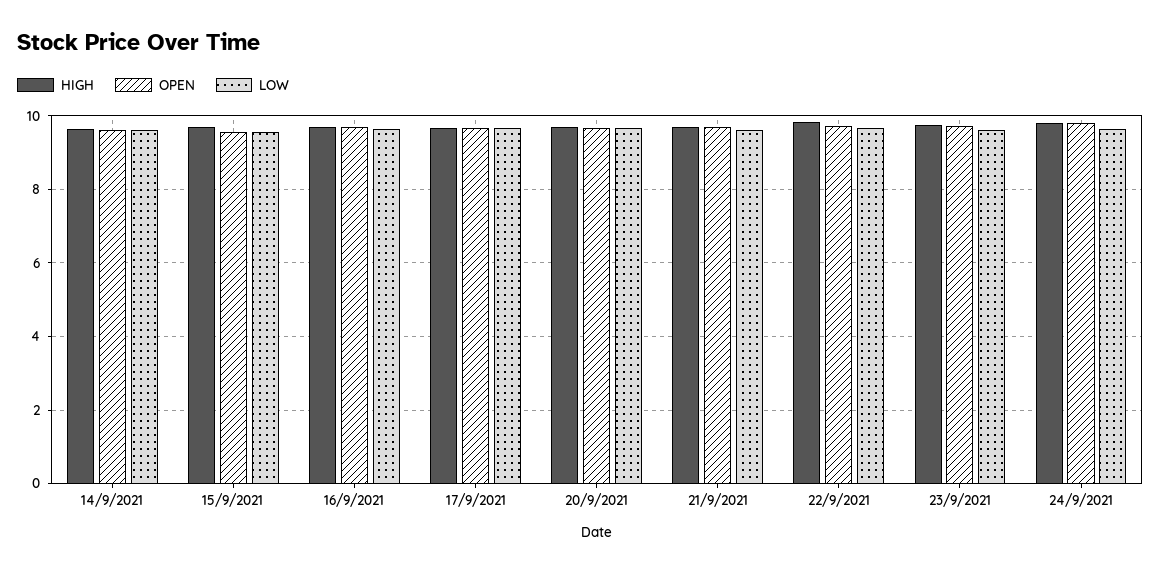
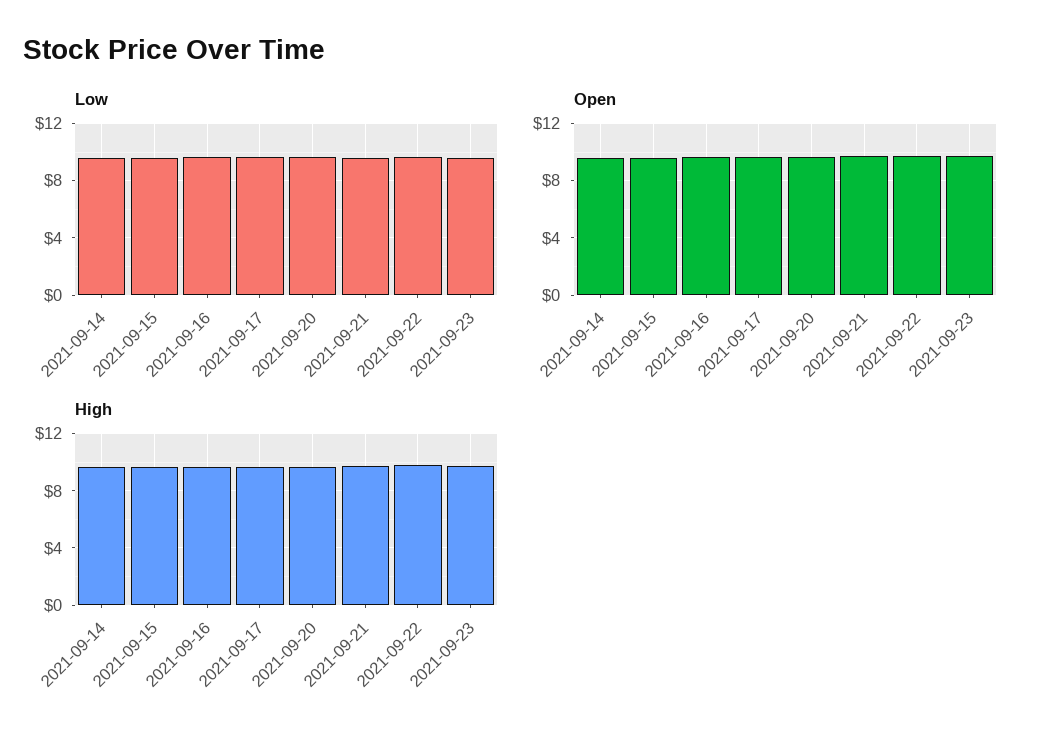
HIGH, 24/9/2021: 9.8 -> none
OPEN, 24/9/2021: 9.8 -> none
LOW, 24/9/2021: 9.6 -> none

